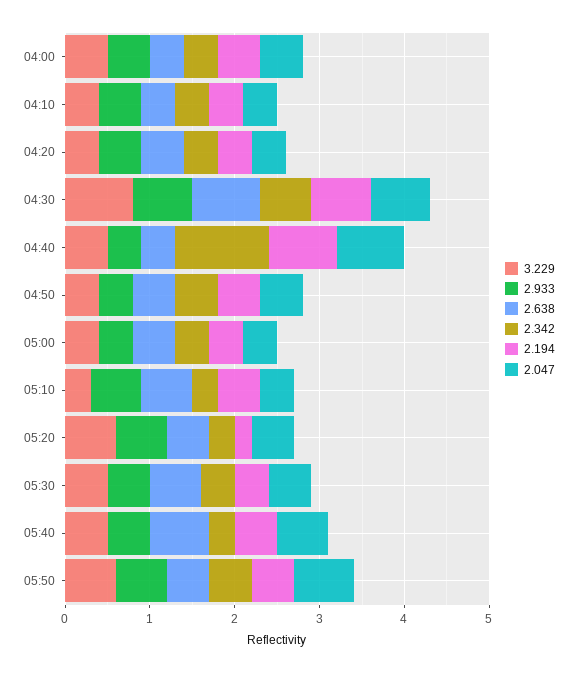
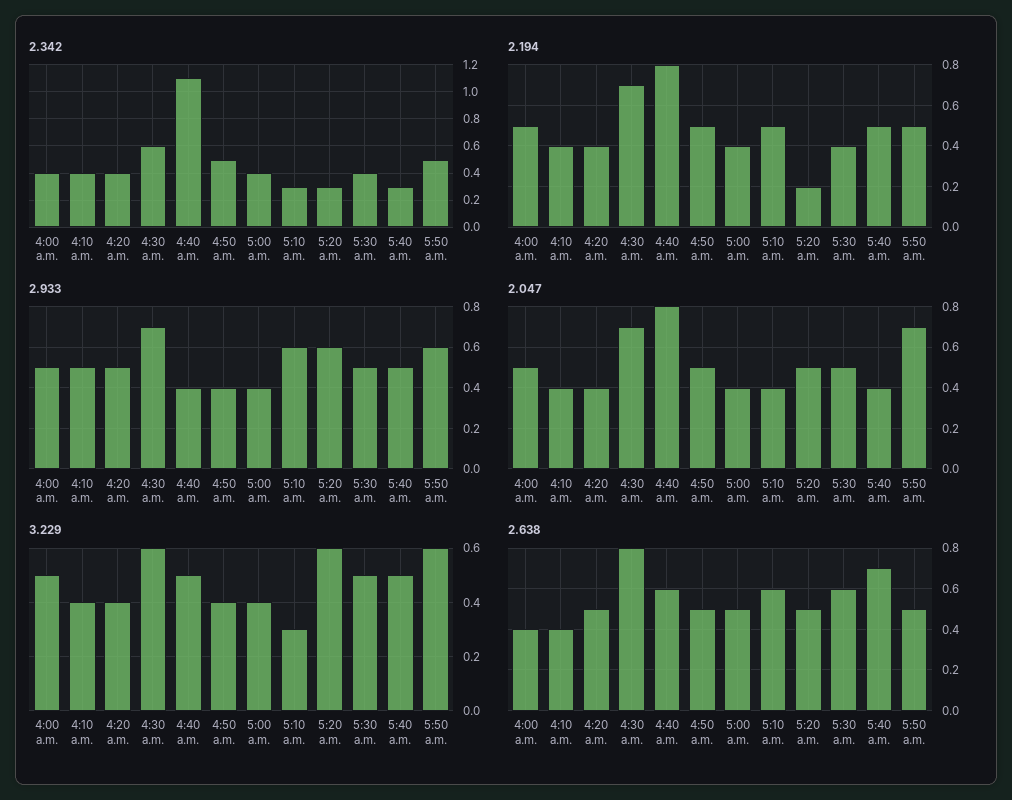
3.229, 04:30: 0.8 -> 0.6
2.638, 04:40: 0.4 -> 0.6
2.047, 05:40: 0.6 -> 0.4

